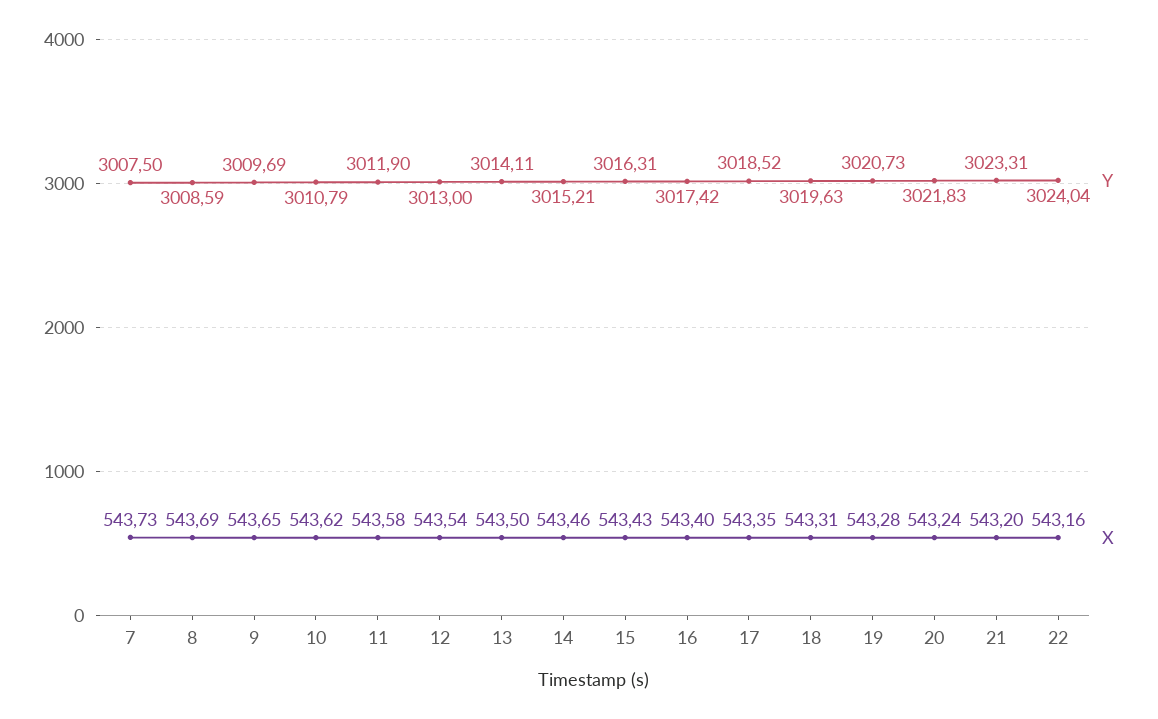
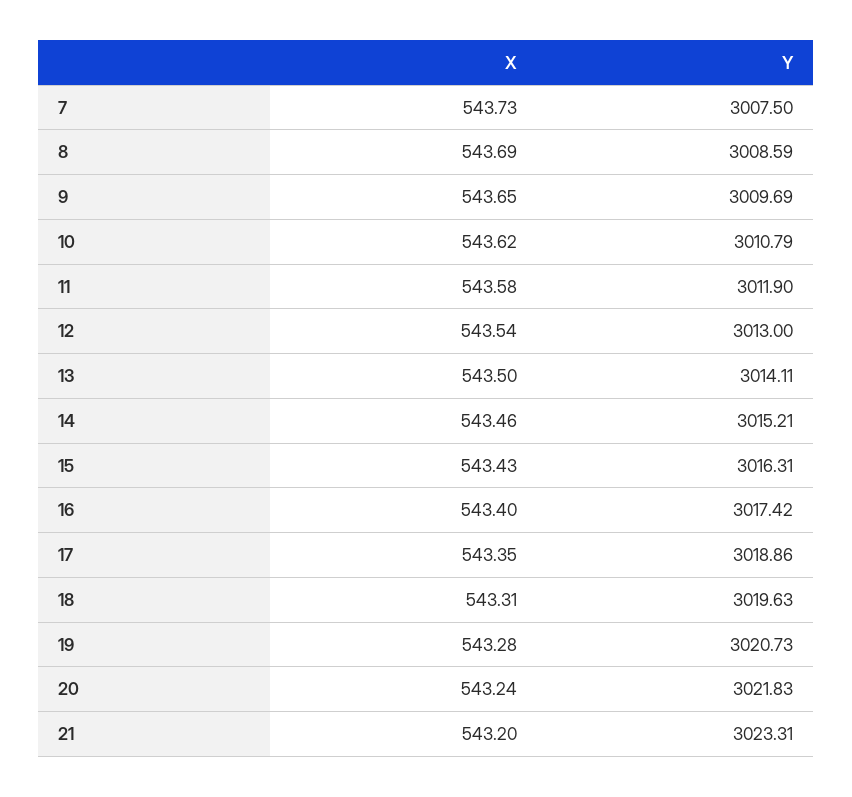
Y, 17: 3018.52 -> 3018.86
Y, 22: 3024.04 -> none
X, 22: 543.16 -> none

